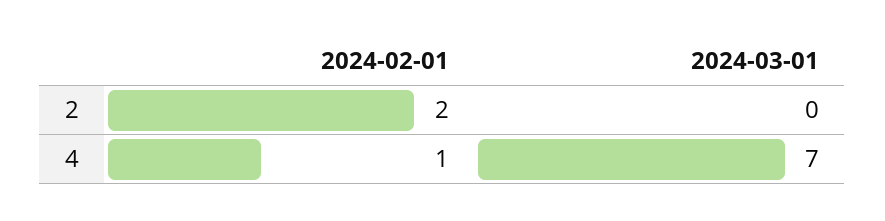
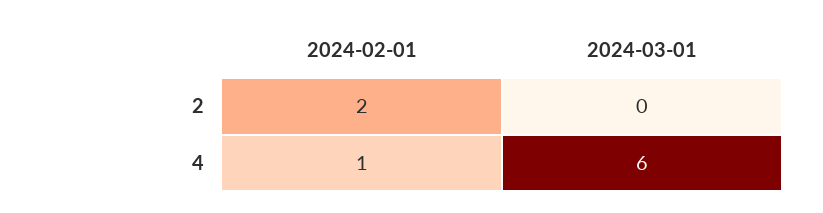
2024-03-01, 4: 7 -> 6

